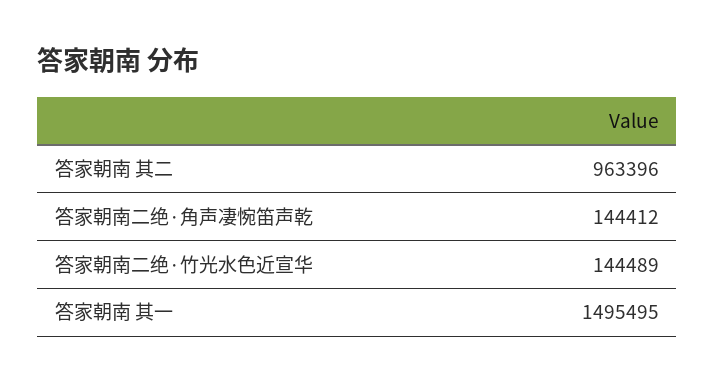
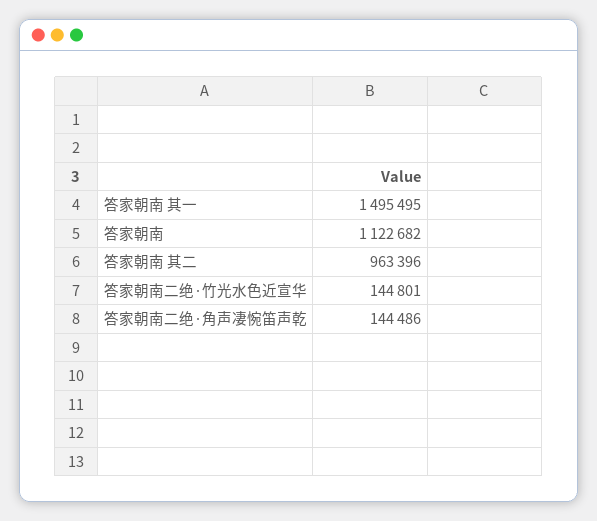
答家朝南二绝·角声凄惋笛声乾: 144412 -> 144486
答家朝南二绝·竹光水色近宣华: 144489 -> 144801
答家朝南: none -> 1122682

